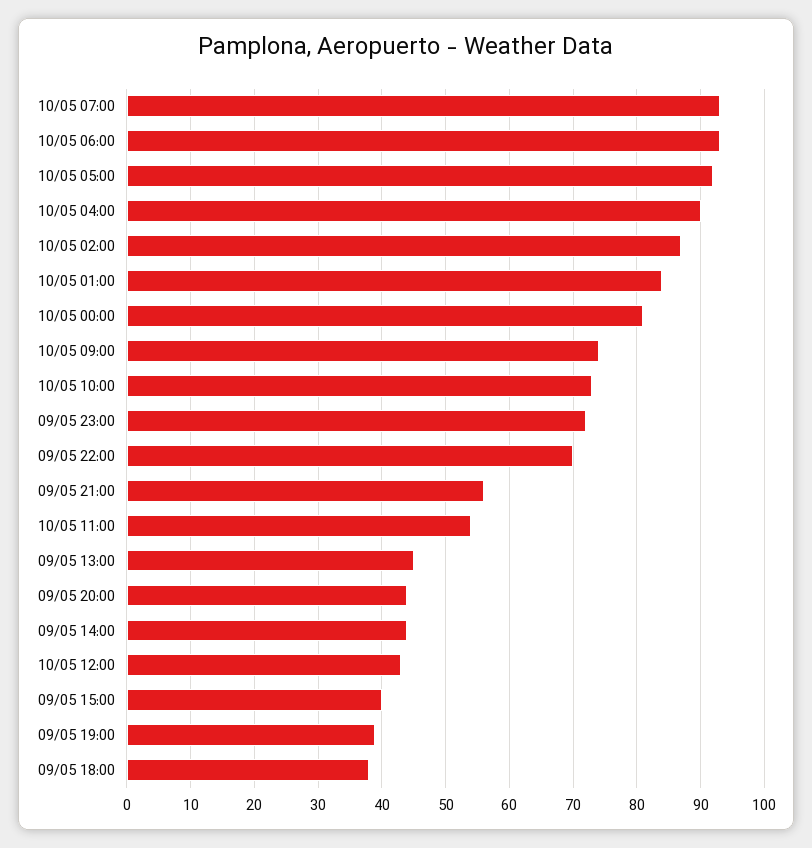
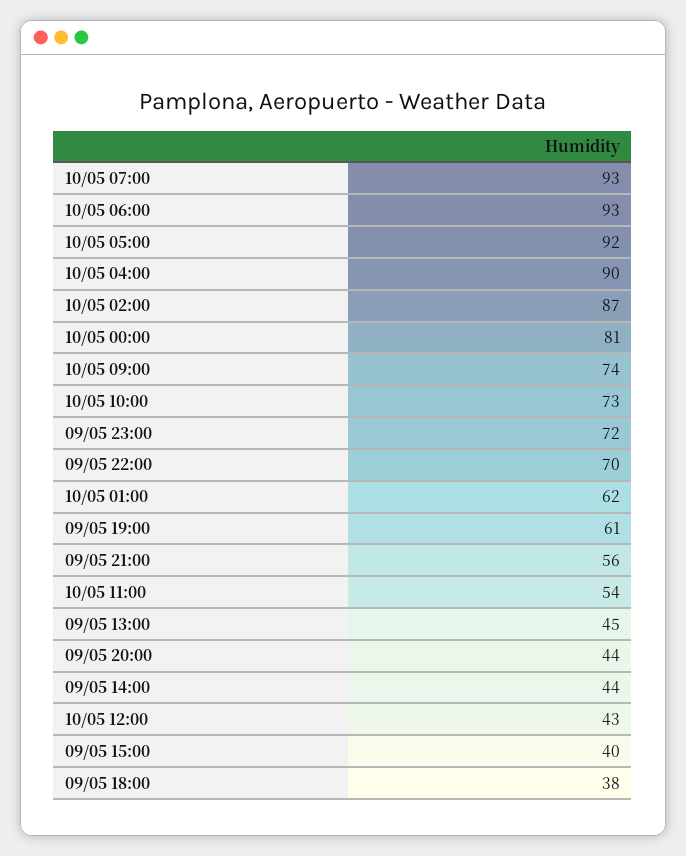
10/05 01:00: 84 -> 62
09/05 19:00: 39 -> 61

